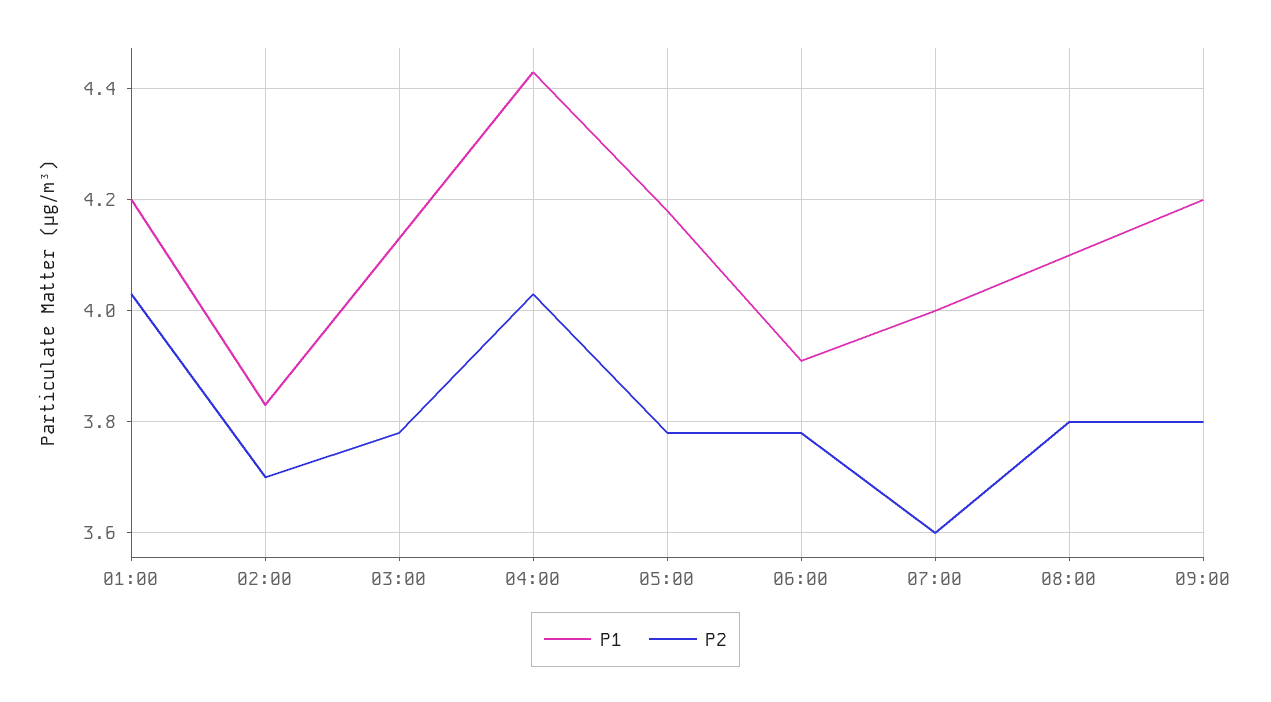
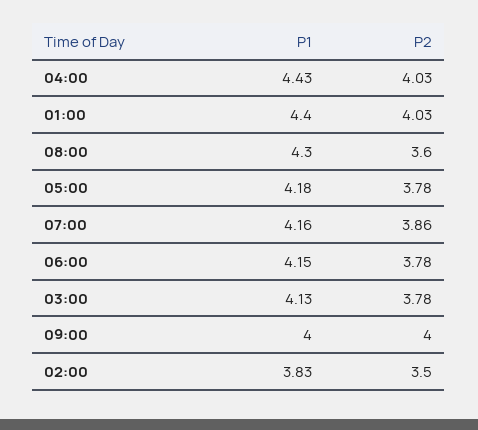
P1, 01:00: 4.2 -> 4.4
P2, 02:00: 3.7 -> 3.5
P1, 06:00: 3.9 -> 4.15
P1, 07:00: 4 -> 4.16
P2, 07:00: 3.6 -> 3.86
P1, 08:00: 4.1 -> 4.3
P2, 08:00: 3.8 -> 3.6
P1, 09:00: 4.2 -> 4
P2, 09:00: 3.8 -> 4

